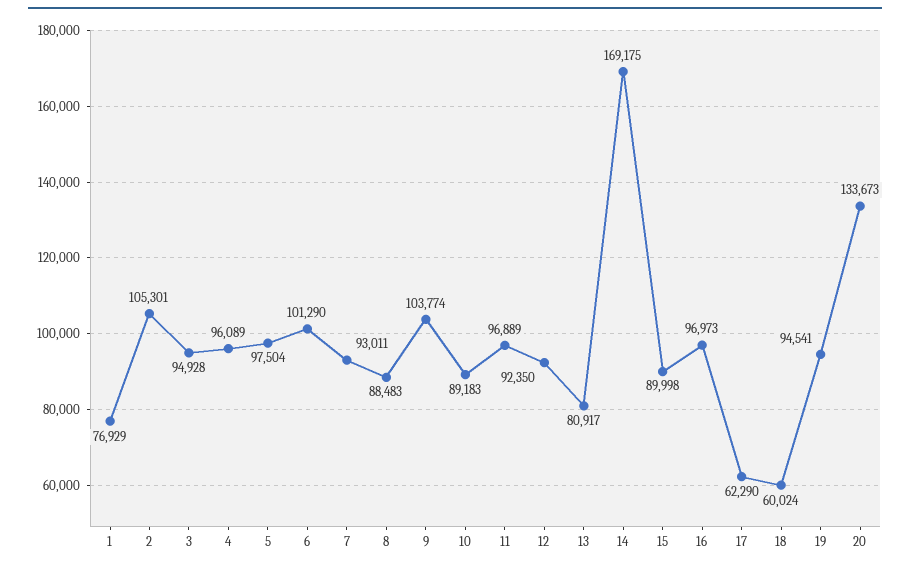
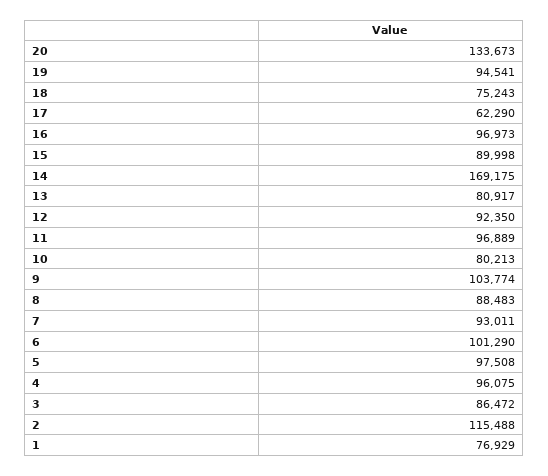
2: 105301 -> 115488
3: 94928 -> 86472
4: 96089 -> 96075
5: 97504 -> 97508
10: 89183 -> 80213
18: 60024 -> 75243

